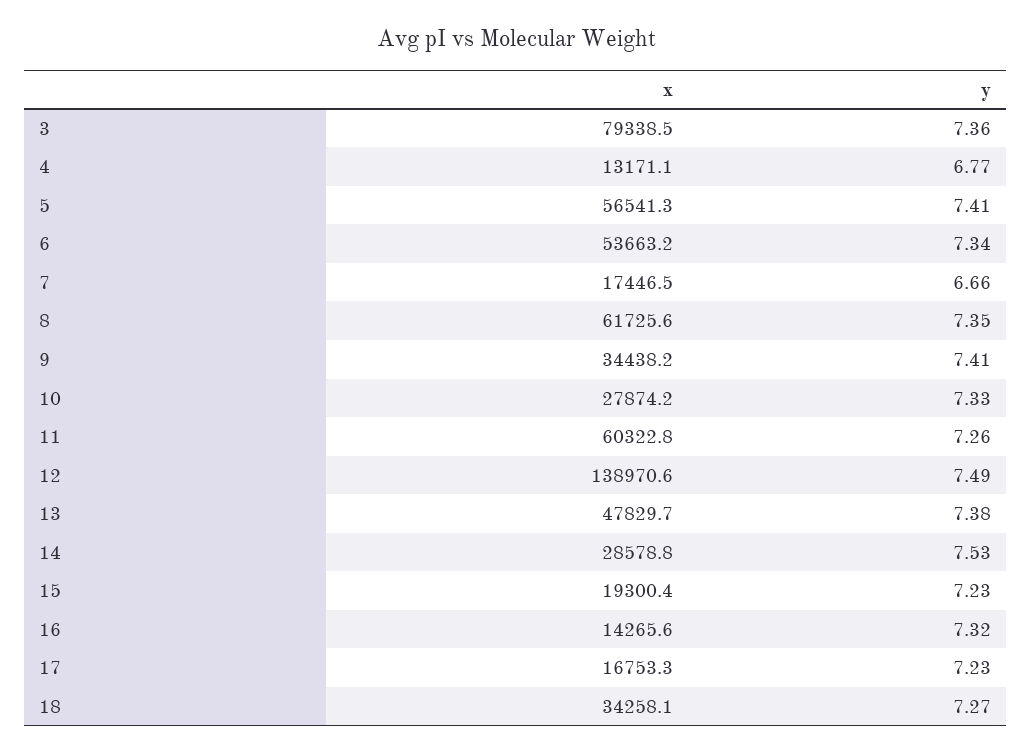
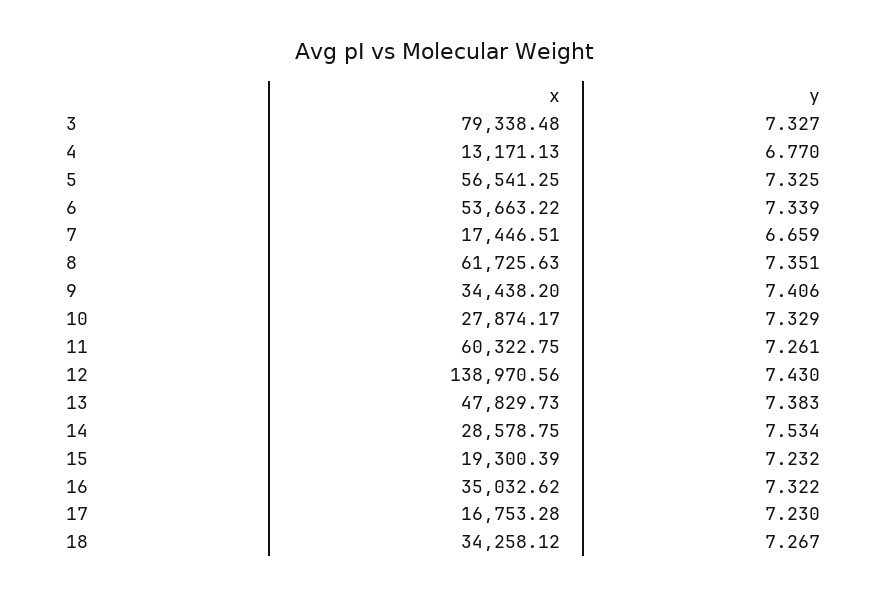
y, 3: 7.36 -> 7.327
y, 5: 7.41 -> 7.325
y, 12: 7.49 -> 7.43
x, 16: 14265.6 -> 35032.62

